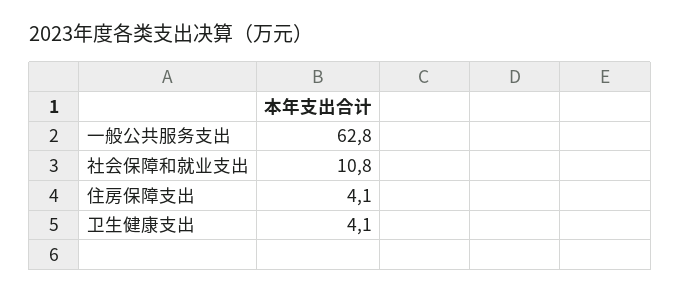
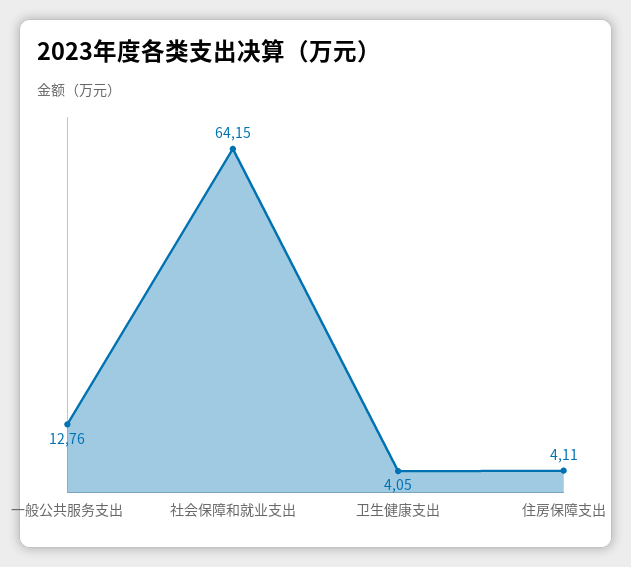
一般公共服务支出: 62.8 -> 12.76
社会保障和就业支出: 10.8 -> 64.15

